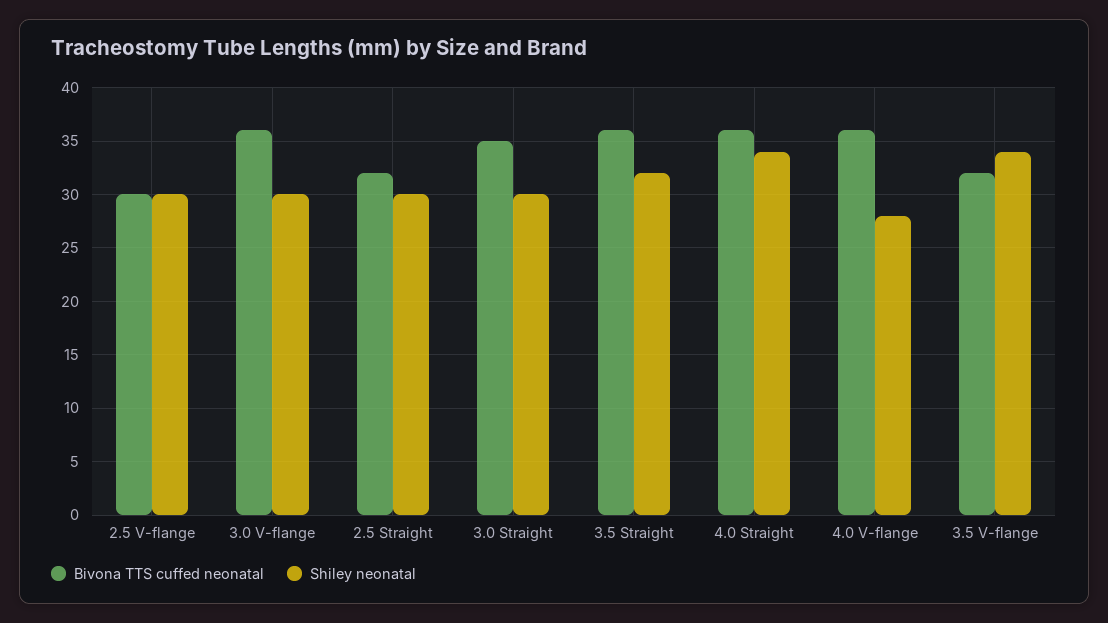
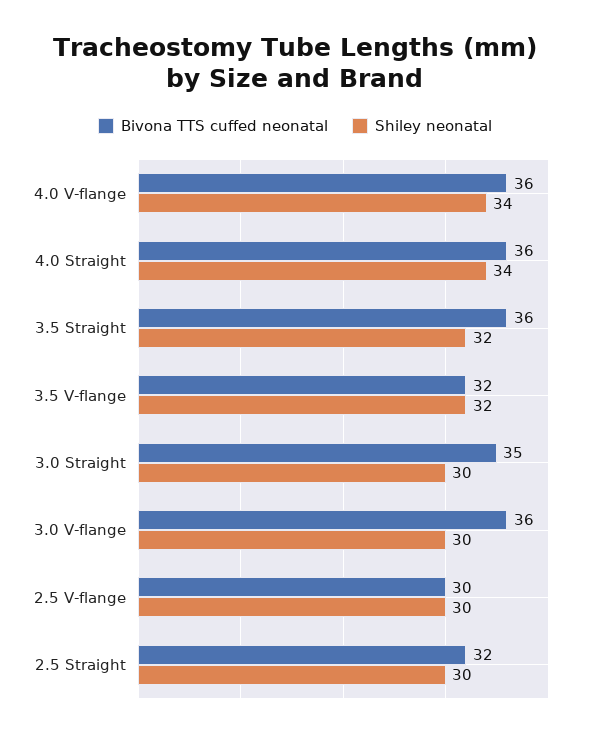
Shiley neonatal, 4.0 V-flange: 28 -> 34
Shiley neonatal, 3.5 V-flange: 34 -> 32

